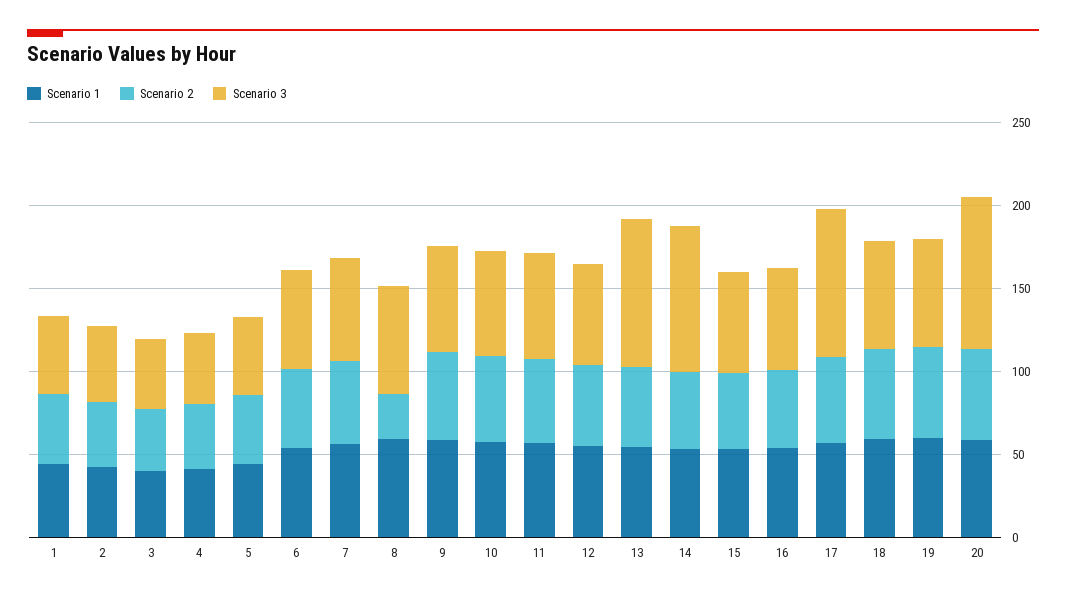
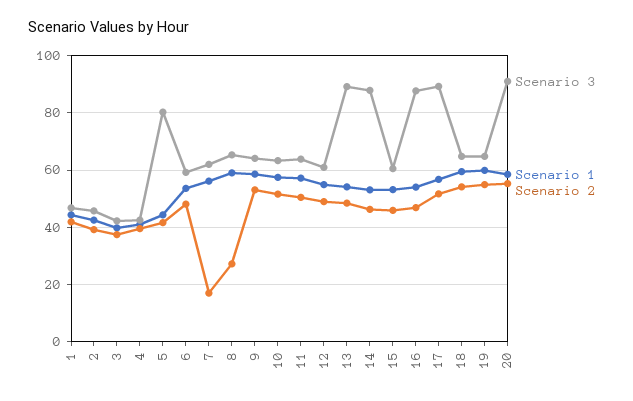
Scenario 3, 5: 50 -> 80
Scenario 2, 7: 50 -> 17.5
Scenario 3, 16: 60 -> 87.5

